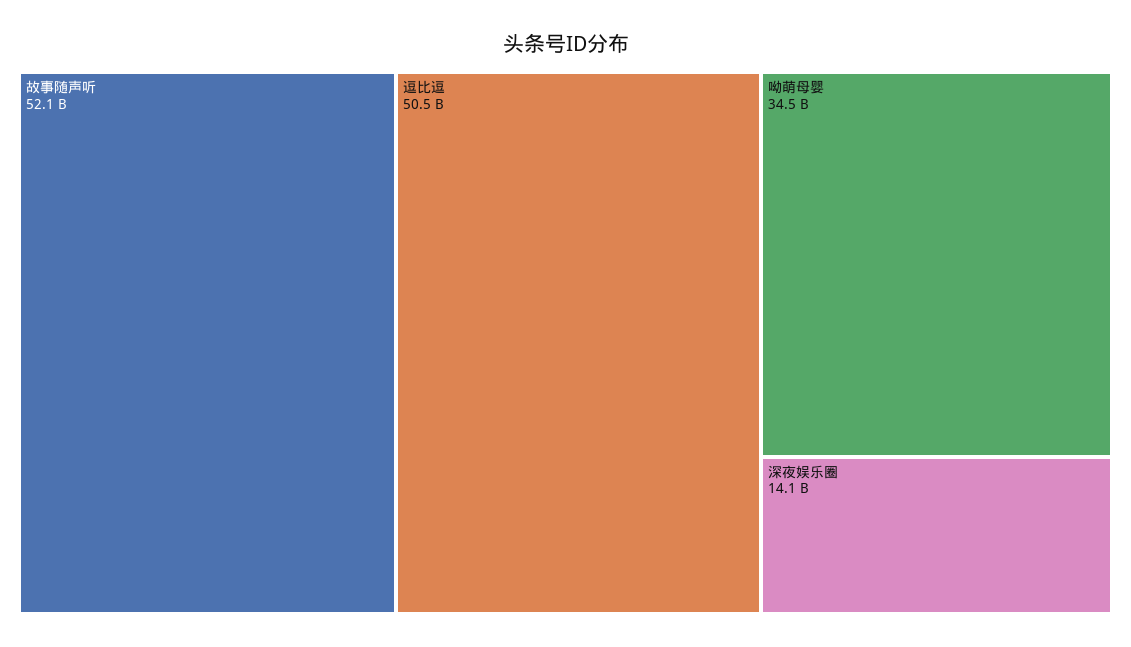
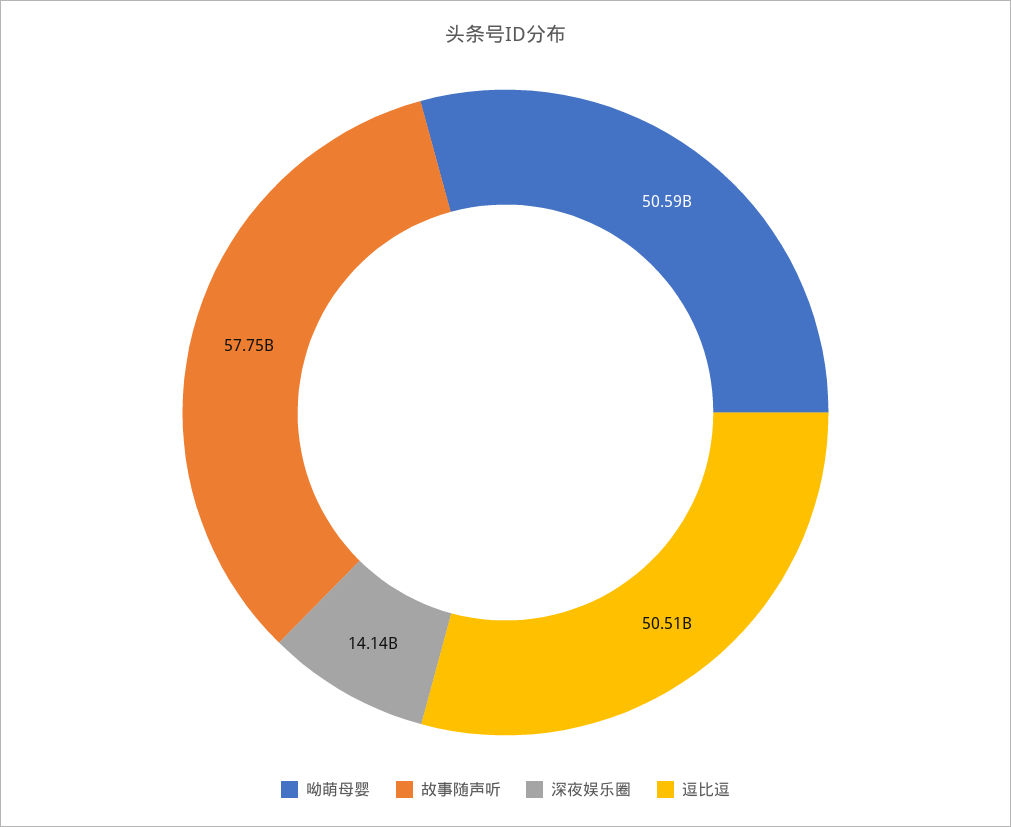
故事随声听: 52100000000 -> 57750000000
呦萌母婴: 34500000000 -> 50590000000

